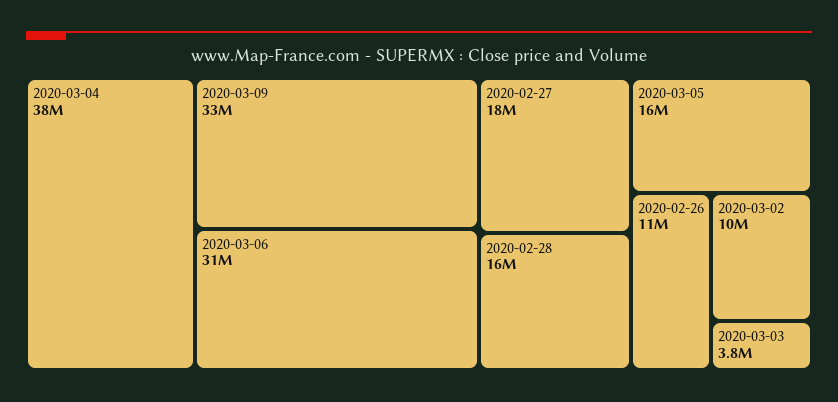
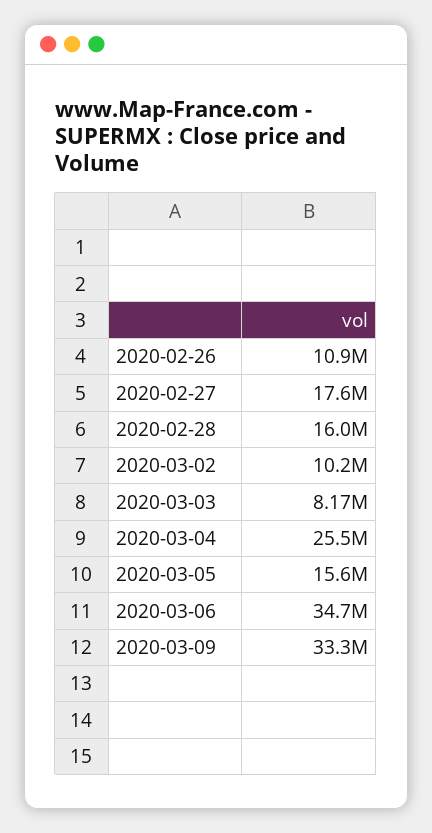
2020-03-04: 38000000 -> 25500000
2020-03-06: 31000000 -> 34700000
2020-03-03: 3800000 -> 8170000

